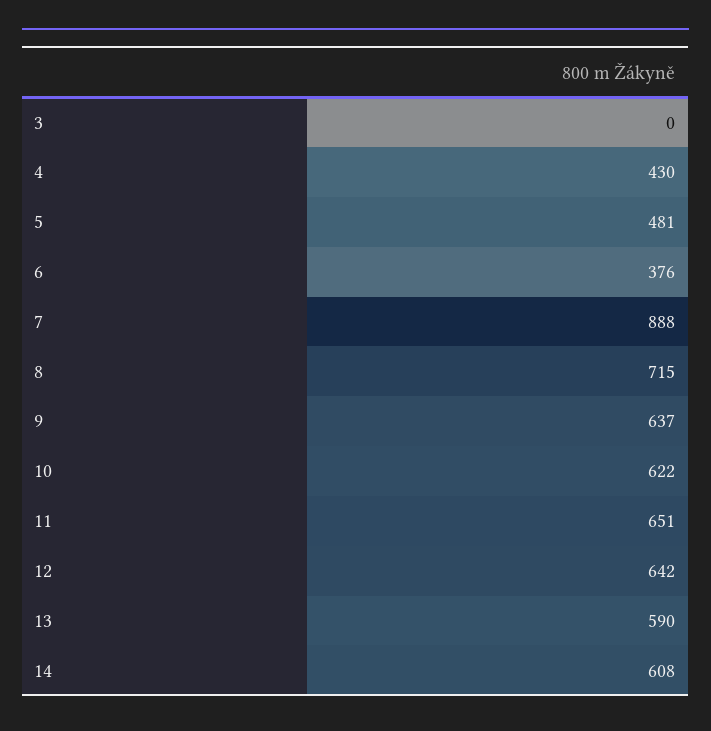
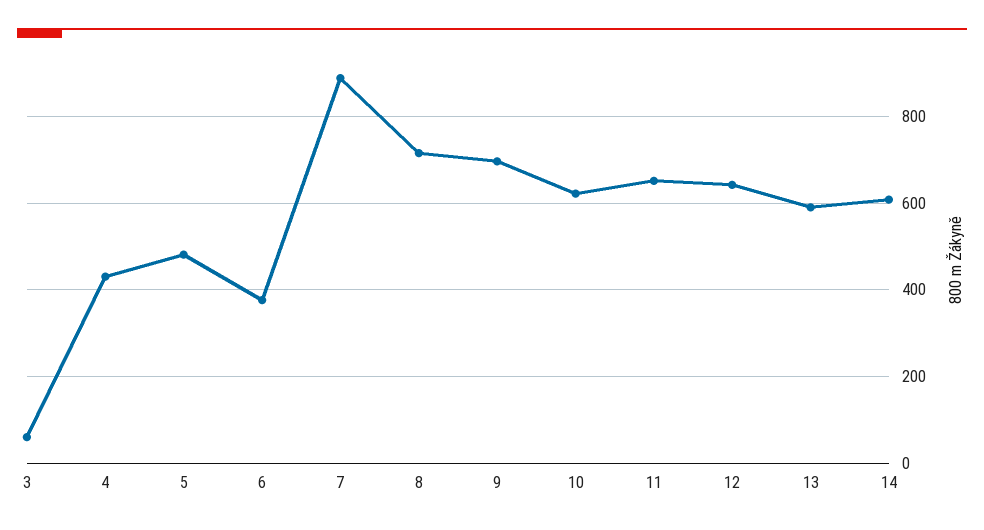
3: 0 -> 60
9: 637 -> 700

